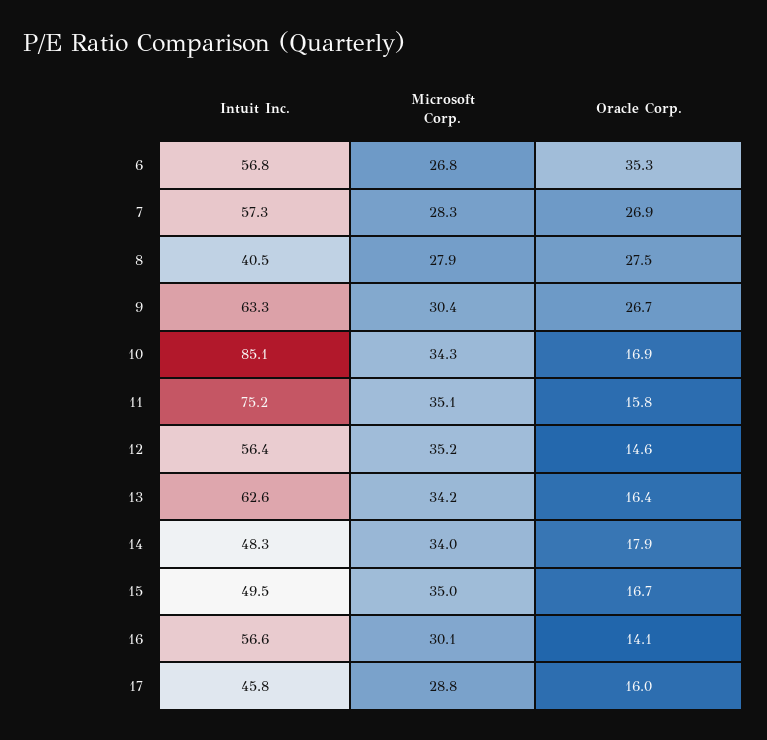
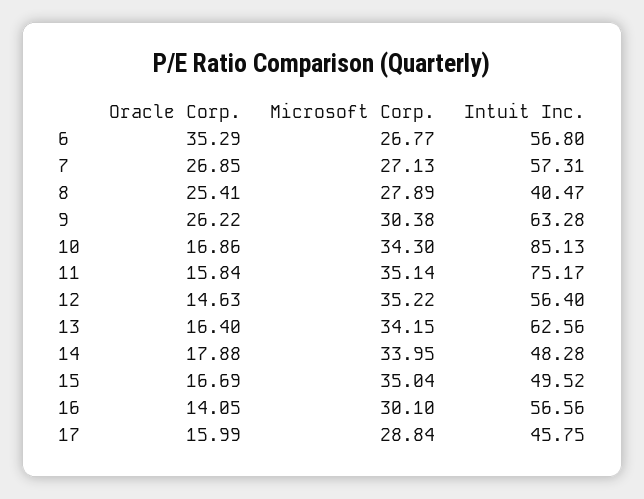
Microsoft Corp., 7: 28.3 -> 27.13
Oracle Corp., 8: 27.5 -> 25.41
Oracle Corp., 9: 26.7 -> 26.22

